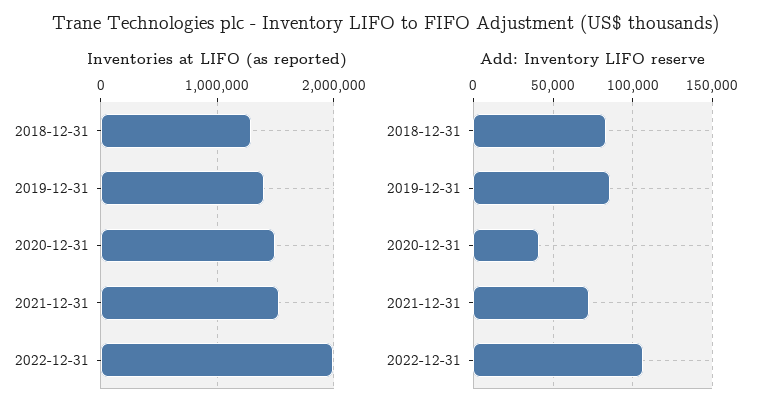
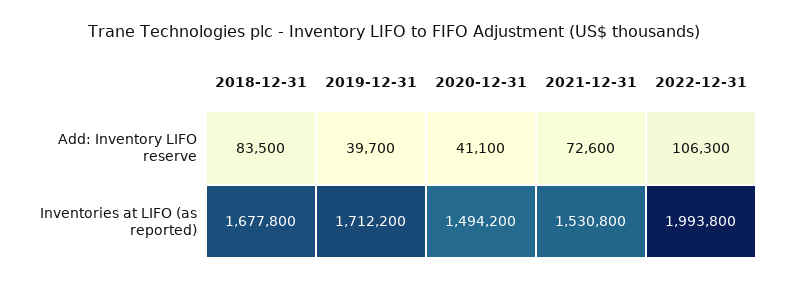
Inventories at LIFO (as reported), 2018-12-31: 1300000 -> 1677800
Inventories at LIFO (as reported), 2019-12-31: 1400000 -> 1712200
Add: Inventory LIFO reserve, 2019-12-31: 85000 -> 39700

